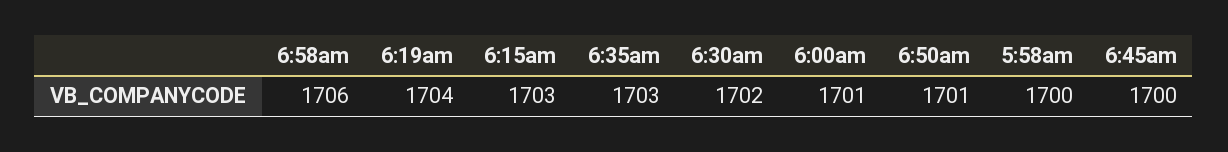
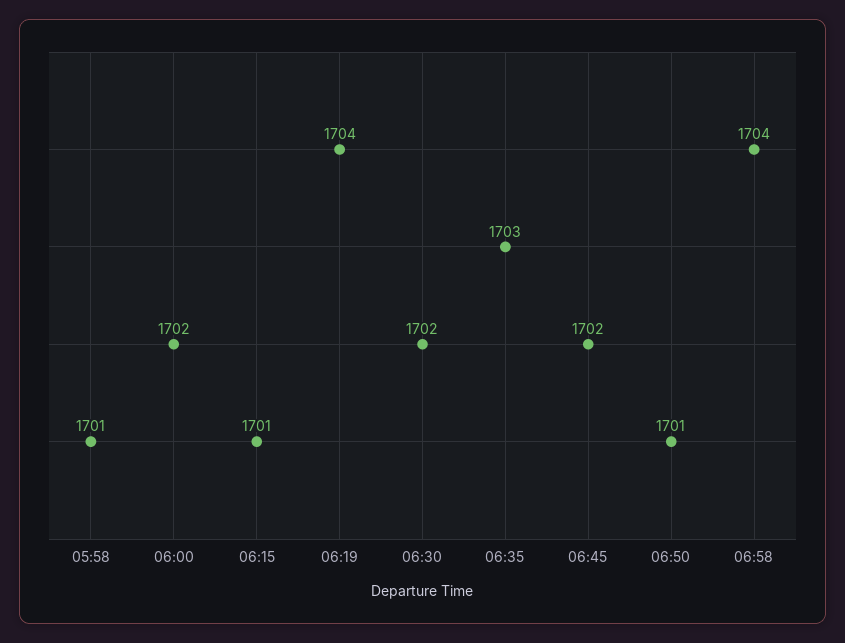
6:58am: 1706 -> 1704
6:15am: 1703 -> 1701
6:00am: 1701 -> 1702
5:58am: 1700 -> 1701
6:45am: 1700 -> 1702

